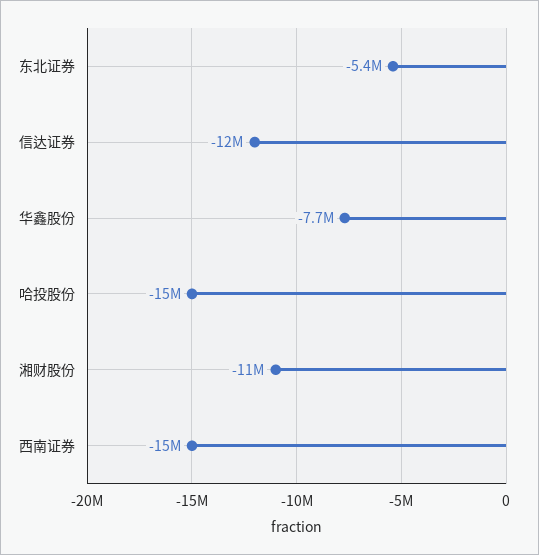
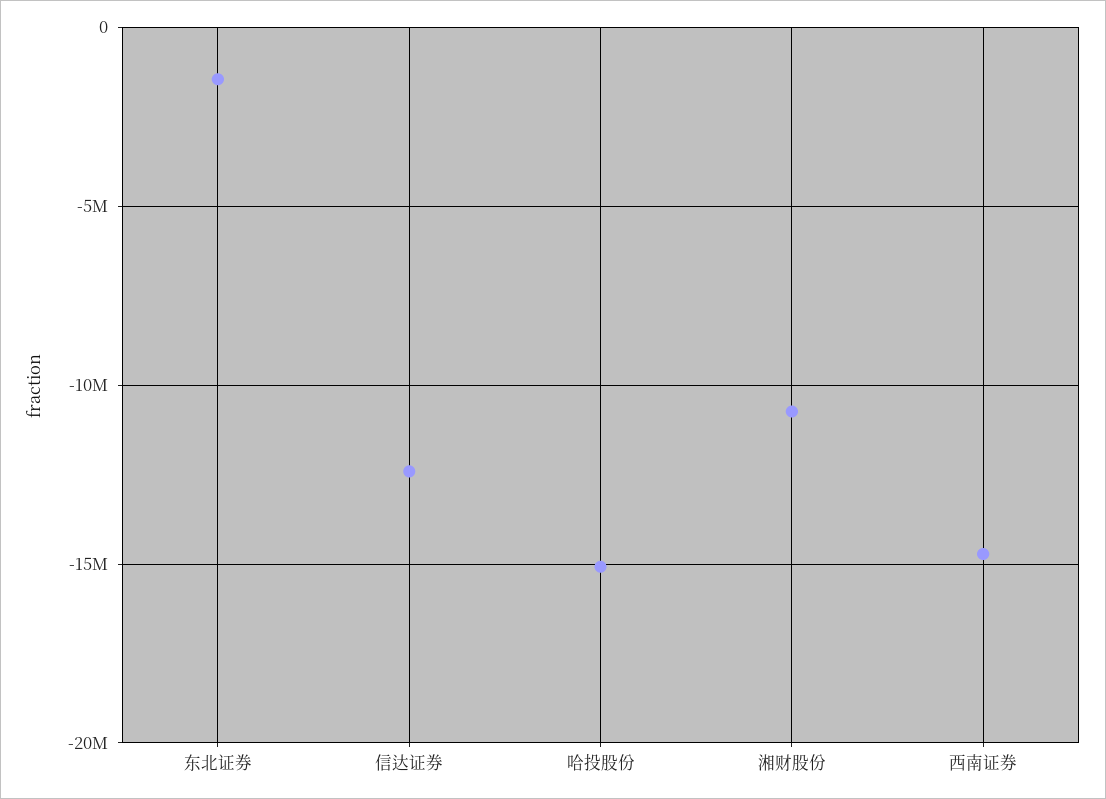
东北证券: -5400000 -> -1500000
华鑫股份: -7700000 -> none

